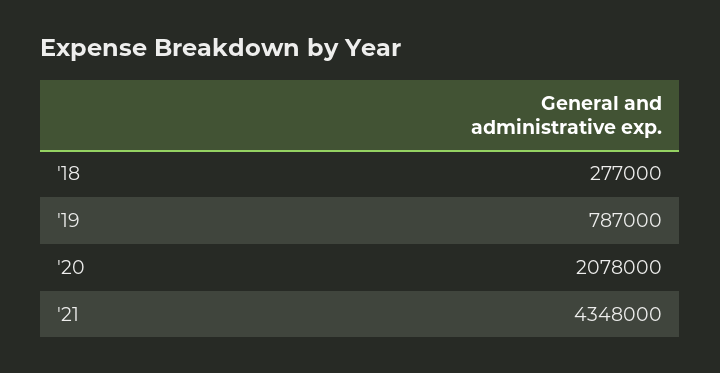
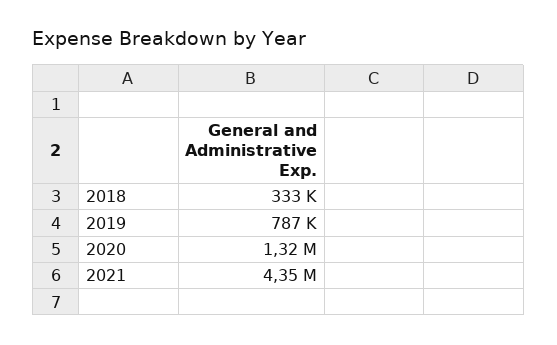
'18: 277000 -> 333000
'20: 2078000 -> 1320000

